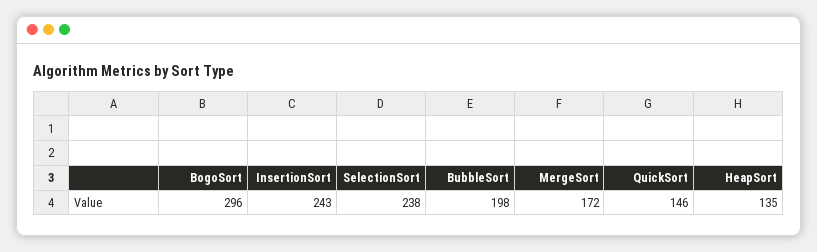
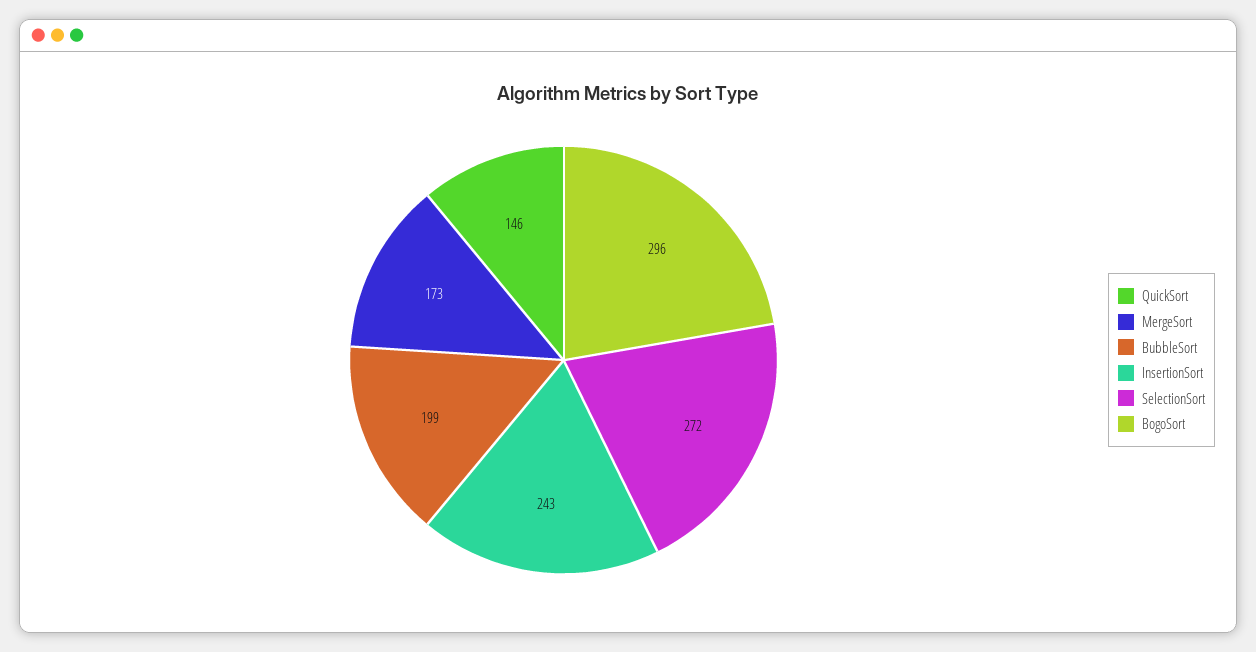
SelectionSort: 238 -> 272
BubbleSort: 198 -> 199
MergeSort: 172 -> 173
HeapSort: 135 -> none

